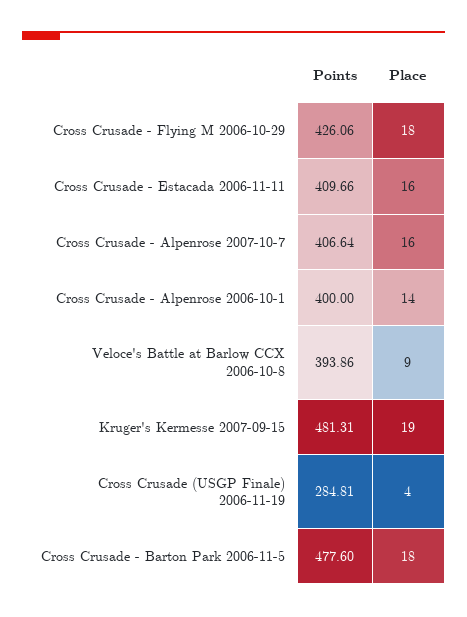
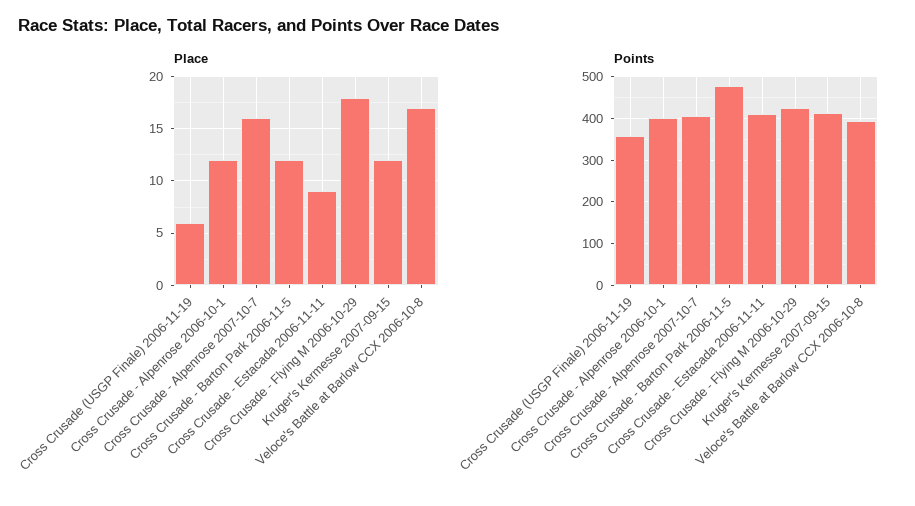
Place, Cross Crusade - Estacada 2006-11-11: 16 -> 9
Place, Cross Crusade - Alpenrose 2006-10-1: 14 -> 12
Place, Veloce's Battle at Barlow CCX 2006-10-8: 9 -> 17
Points, Kruger's Kermesse 2007-09-15: 481.31 -> 420
Place, Kruger's Kermesse 2007-09-15: 19 -> 12
Points, Cross Crusade (USGP Finale) 2006-11-19: 284.81 -> 360
Place, Cross Crusade (USGP Finale) 2006-11-19: 4 -> 6
Place, Cross Crusade - Barton Park 2006-11-5: 18 -> 12

